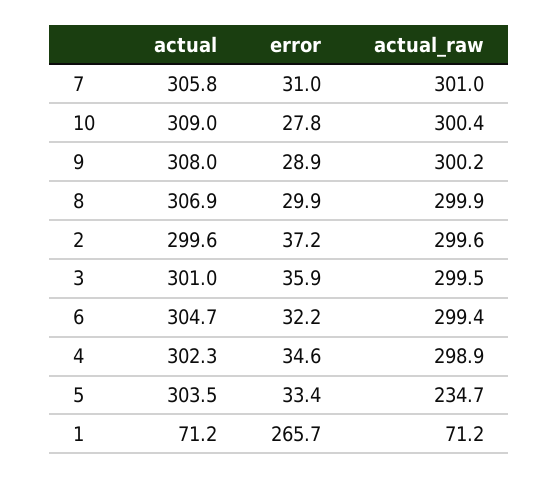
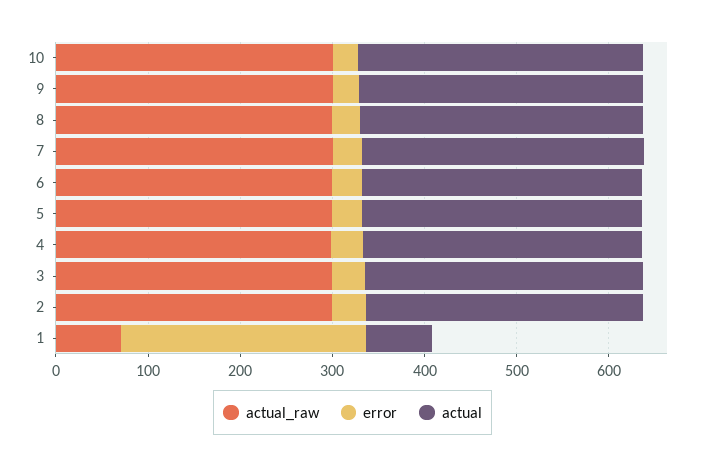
actual_raw, 5: 234.7 -> 300

